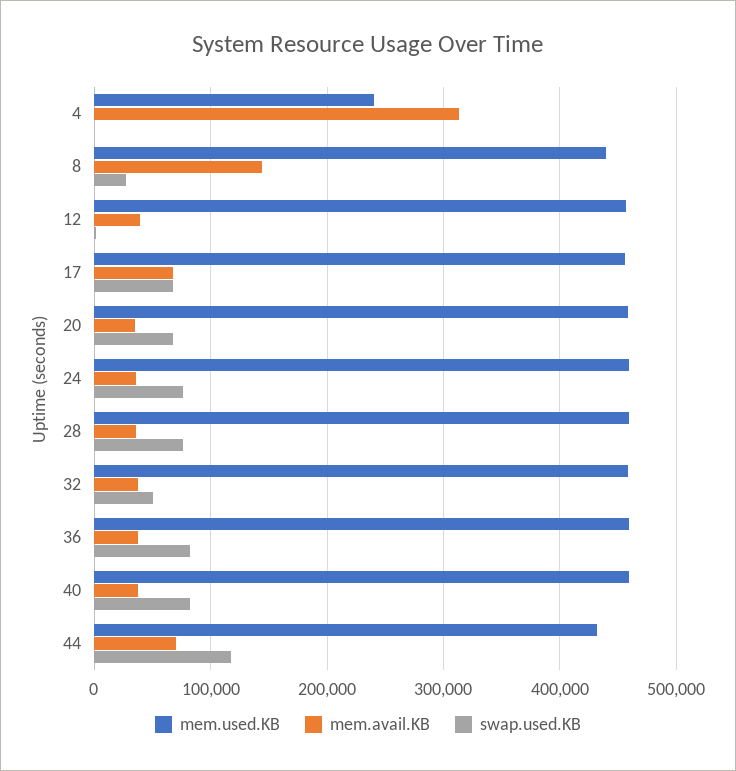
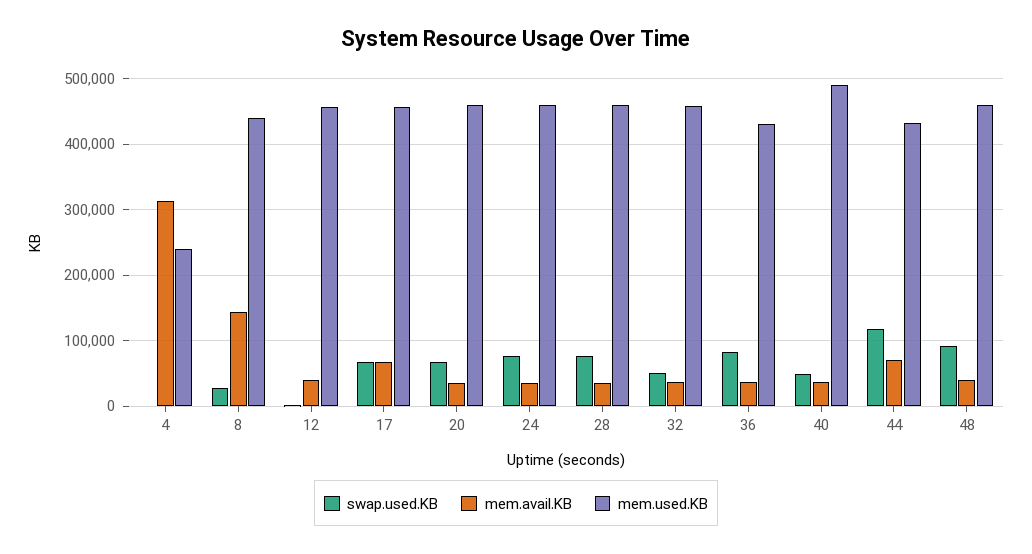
mem.used.KB, 36: 460000 -> 430000
mem.used.KB, 40: 460000 -> 490000
swap.used.KB, 40: 80000 -> 50000
swap.used.KB, 48: none -> 90000
mem.avail.KB, 48: none -> 40000
mem.used.KB, 48: none -> 460000

